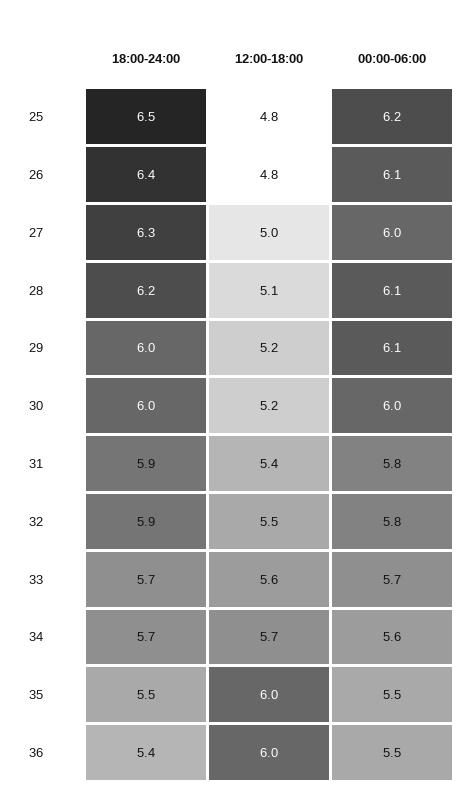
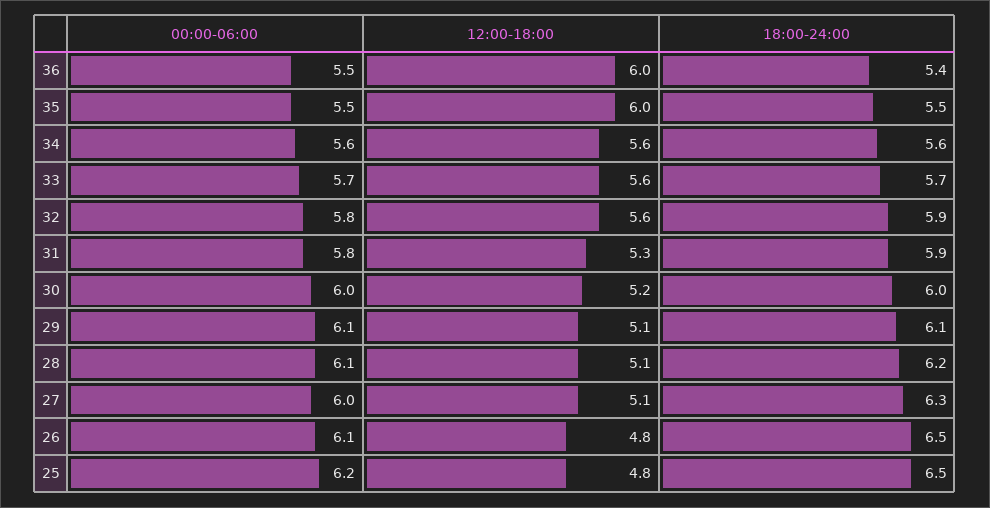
18:00-24:00, 26: 6.4 -> 6.5
12:00-18:00, 27: 5 -> 5.1
18:00-24:00, 29: 6 -> 6.1
12:00-18:00, 29: 5.2 -> 5.1
12:00-18:00, 31: 5.4 -> 5.3
12:00-18:00, 32: 5.5 -> 5.6
18:00-24:00, 34: 5.7 -> 5.6
12:00-18:00, 34: 5.7 -> 5.6

